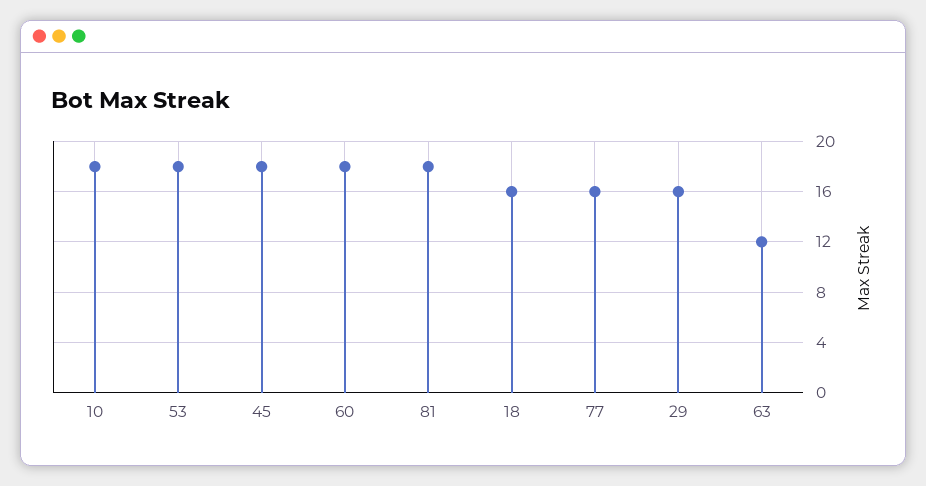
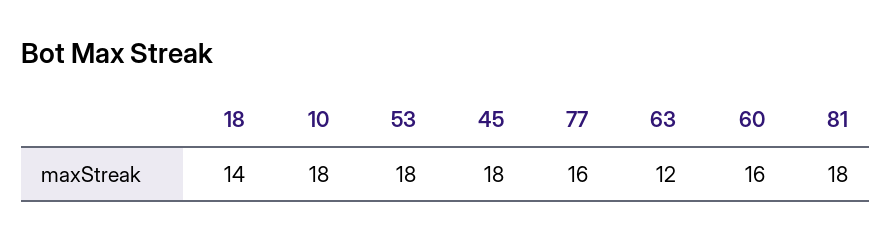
60: 18 -> 16
18: 16 -> 14
29: 16 -> none

